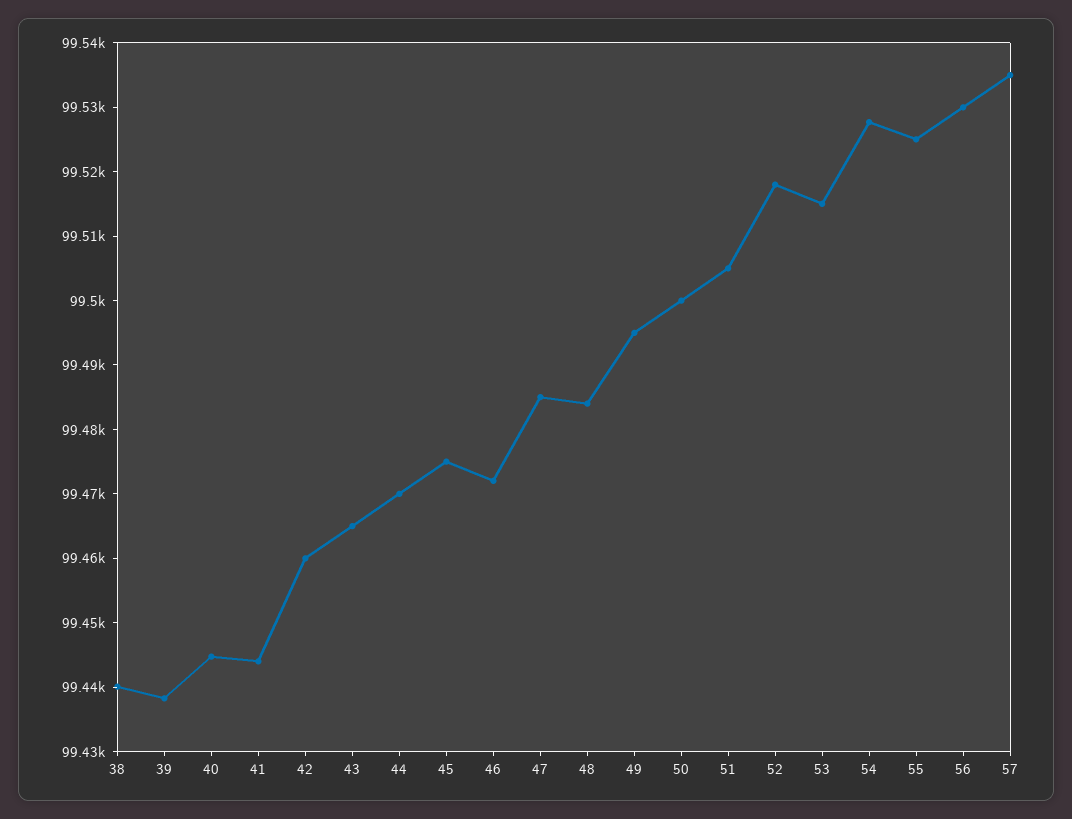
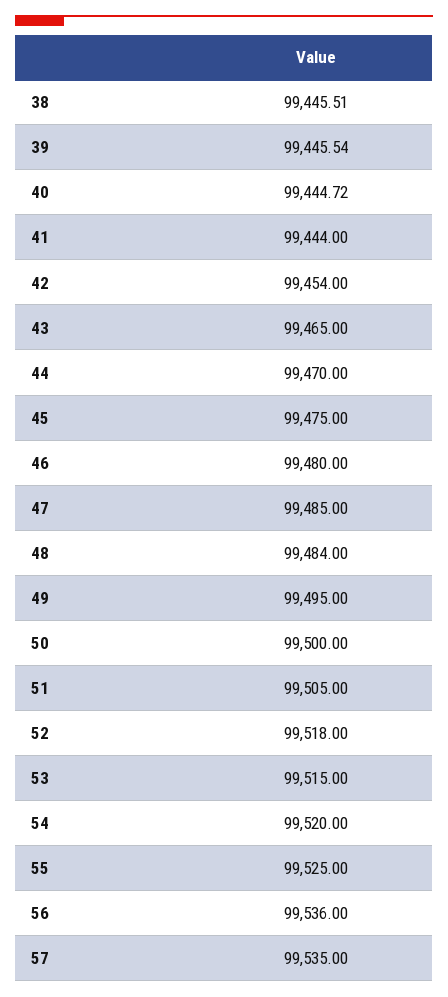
38: 99440 -> 99445.51
39: 99438 -> 99445.54
42: 99460 -> 99454
46: 99472 -> 99480
54: 99528 -> 99520
56: 99530 -> 99536

